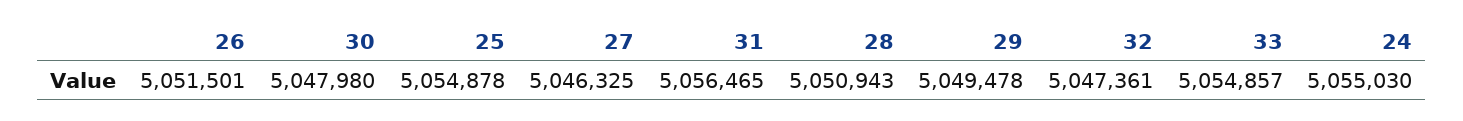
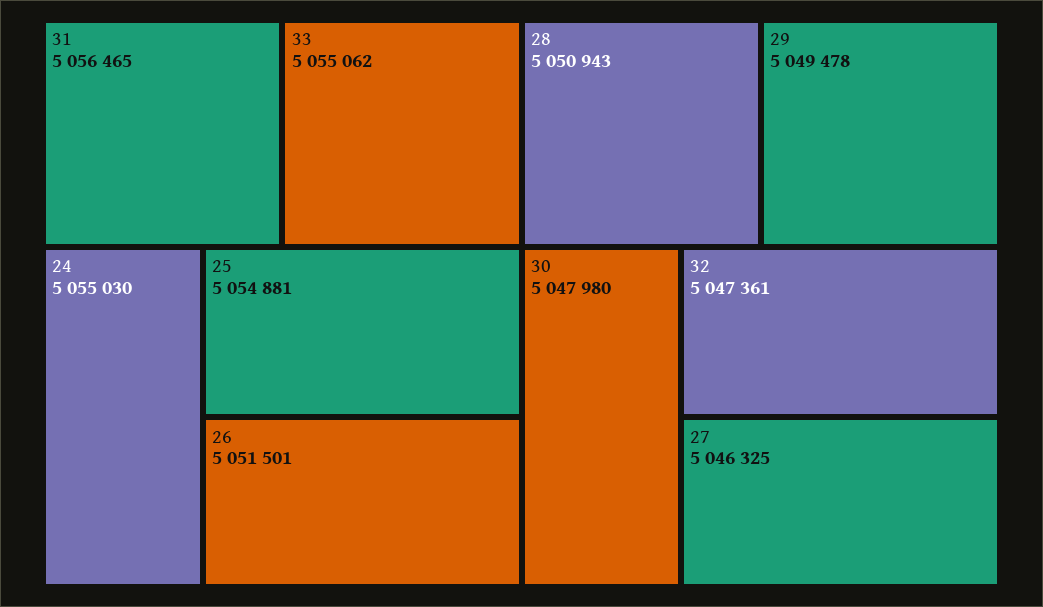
25: 5054878 -> 5054881
33: 5054857 -> 5055062

